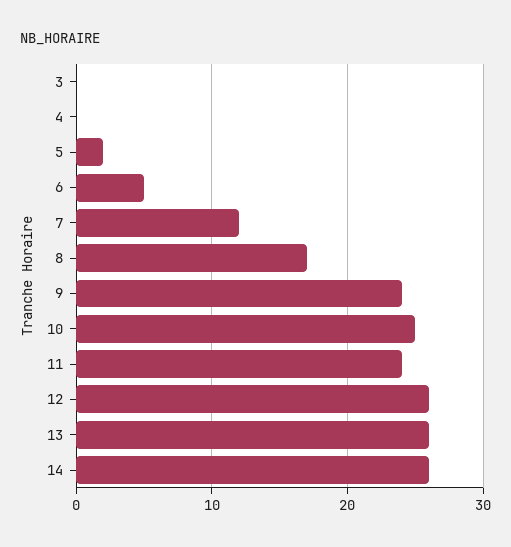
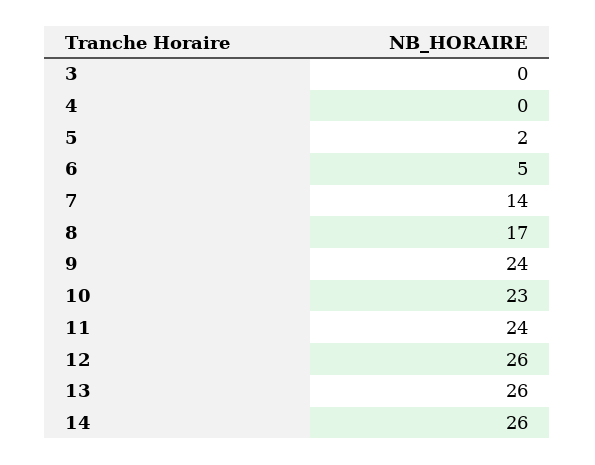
7: 12 -> 14
10: 25 -> 23

